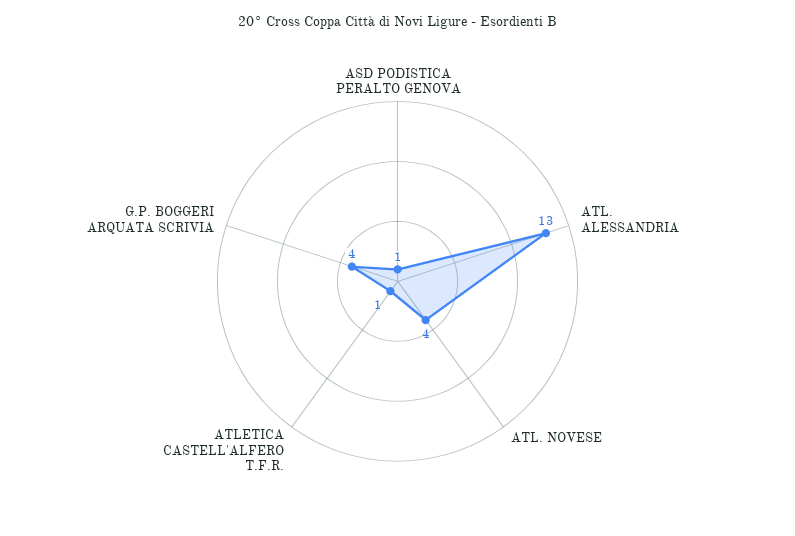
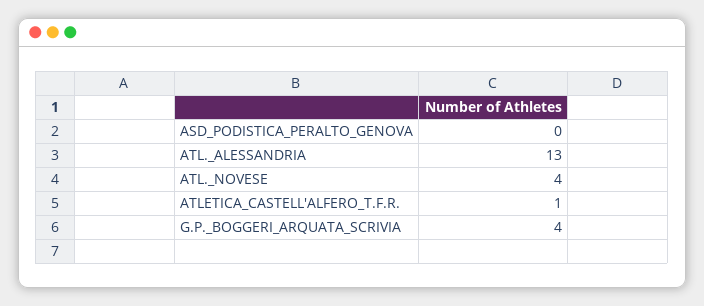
ASD PODISTICA PERALTO GENOVA: 1 -> 0

